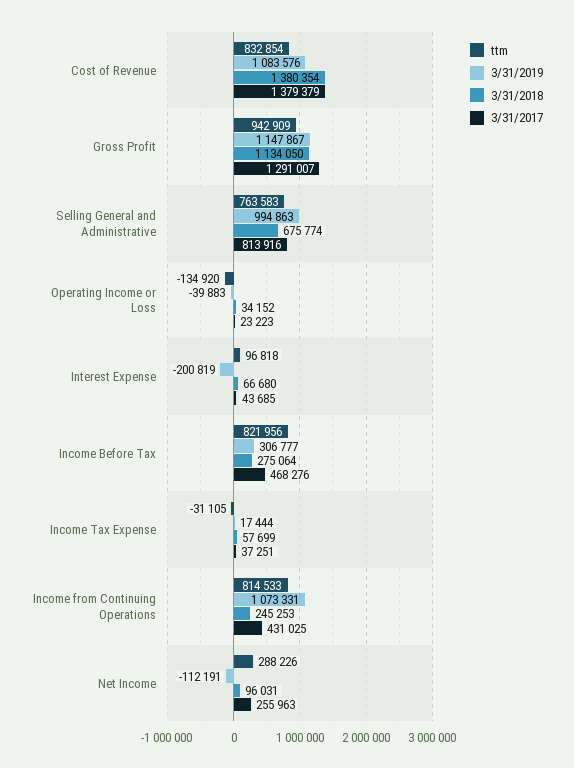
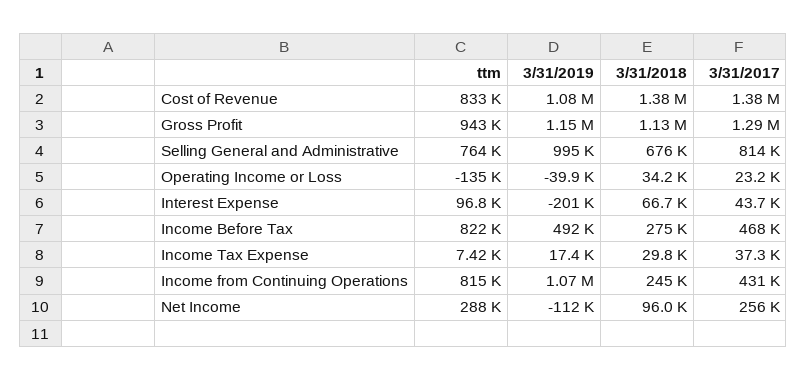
3/31/2019, Income Before Tax: 306777 -> 492000
ttm, Income Tax Expense: -31105 -> 7420
3/31/2018, Income Tax Expense: 57699 -> 29800

